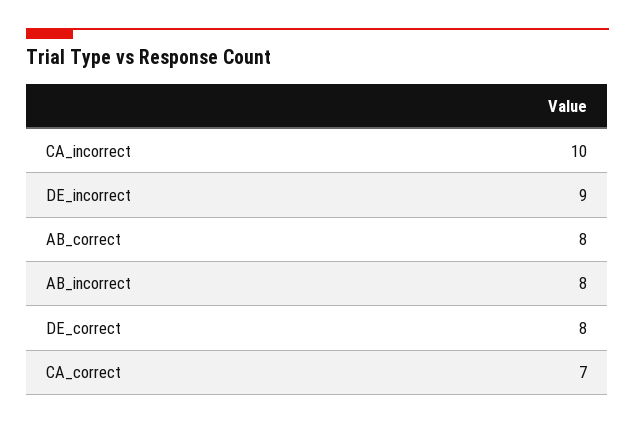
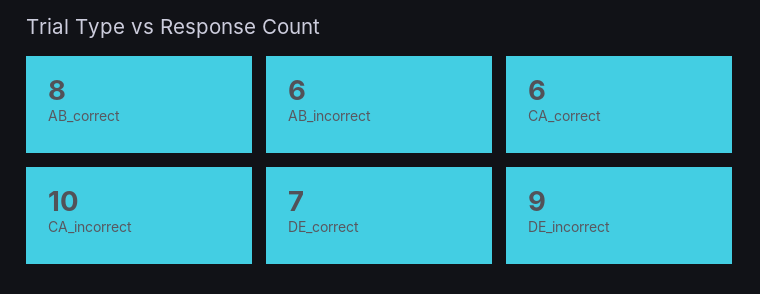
AB_incorrect: 8 -> 6
DE_correct: 8 -> 7
CA_correct: 7 -> 6

